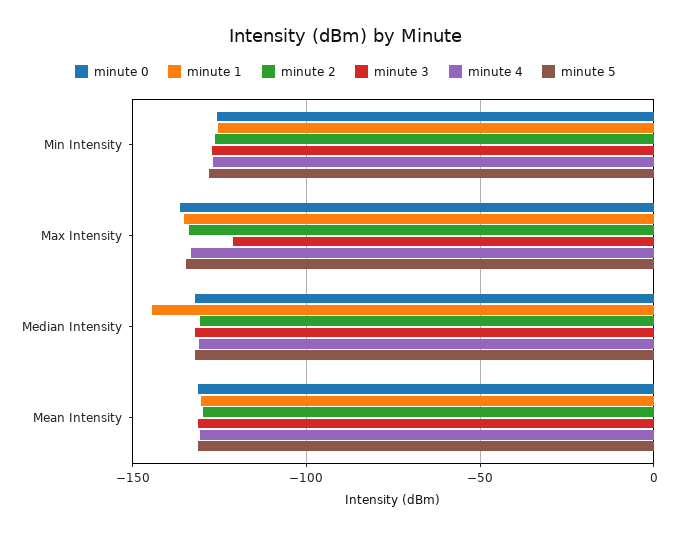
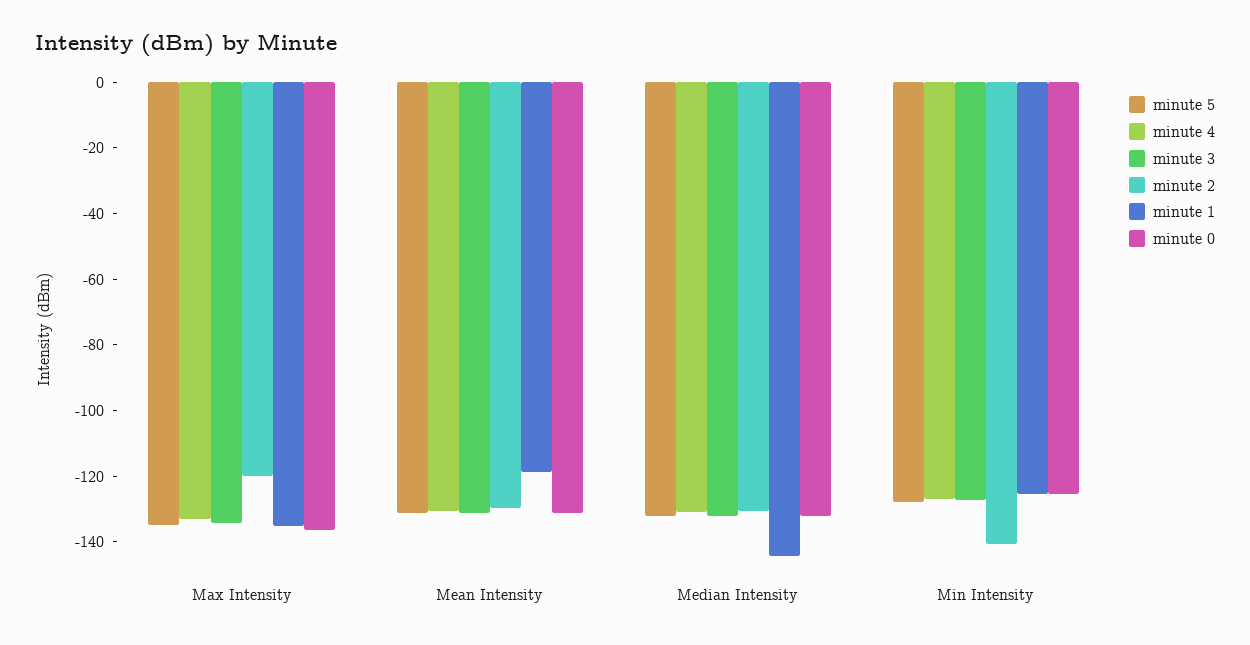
minute 2, Min Intensity: -125 -> -140
minute 2, Max Intensity: -135 -> -120
minute 3, Max Intensity: -120 -> -135
minute 1, Mean Intensity: -130 -> -120

